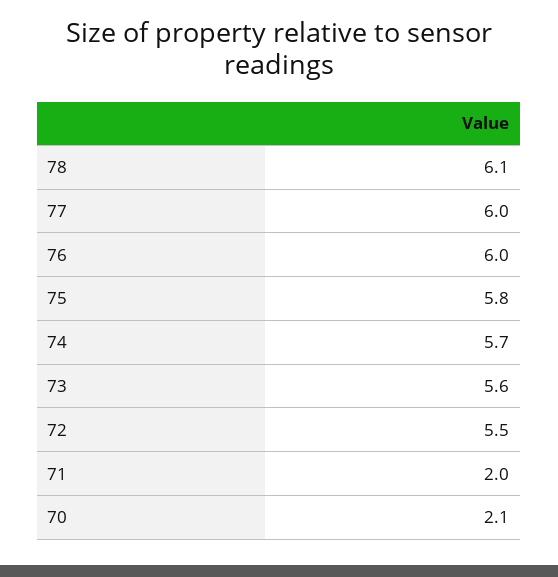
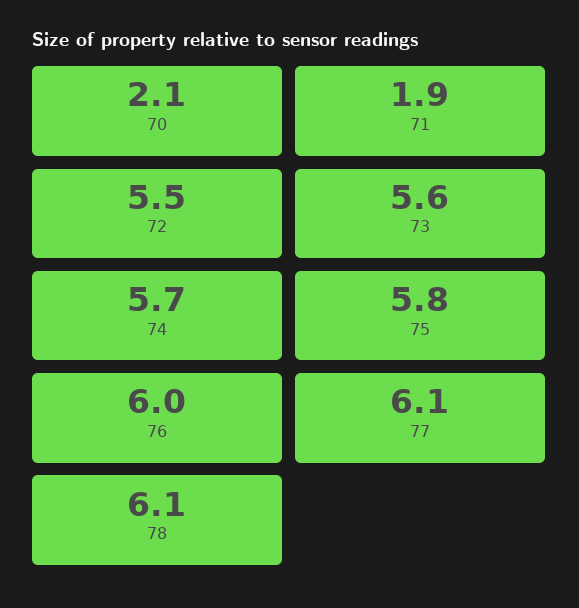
77: 6 -> 6.1
71: 2 -> 1.9

